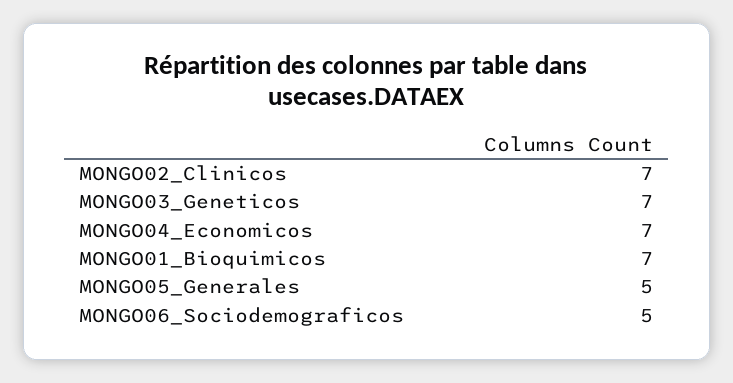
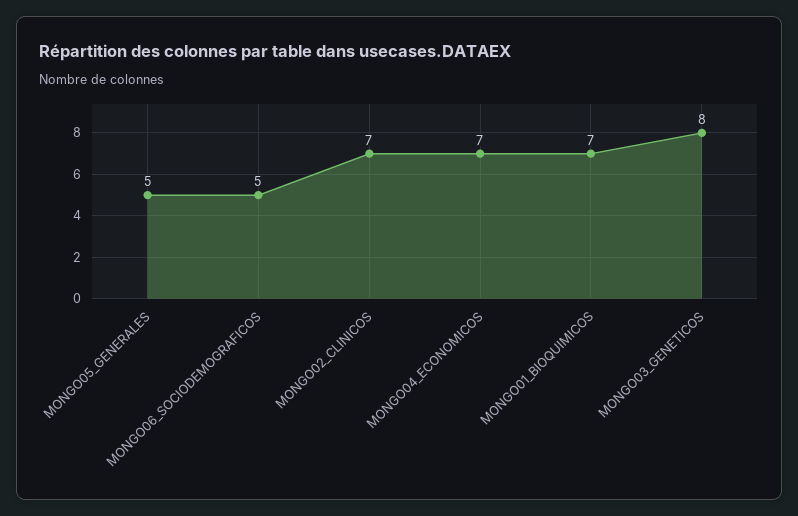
MONGO03_Geneticos: 7 -> 8

